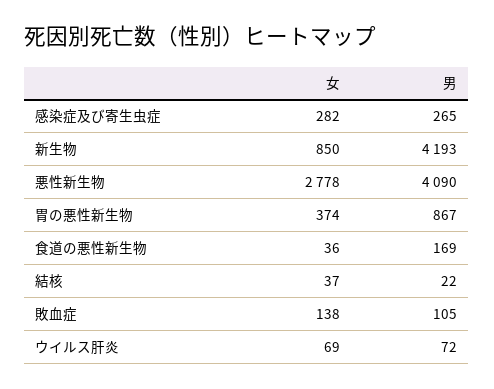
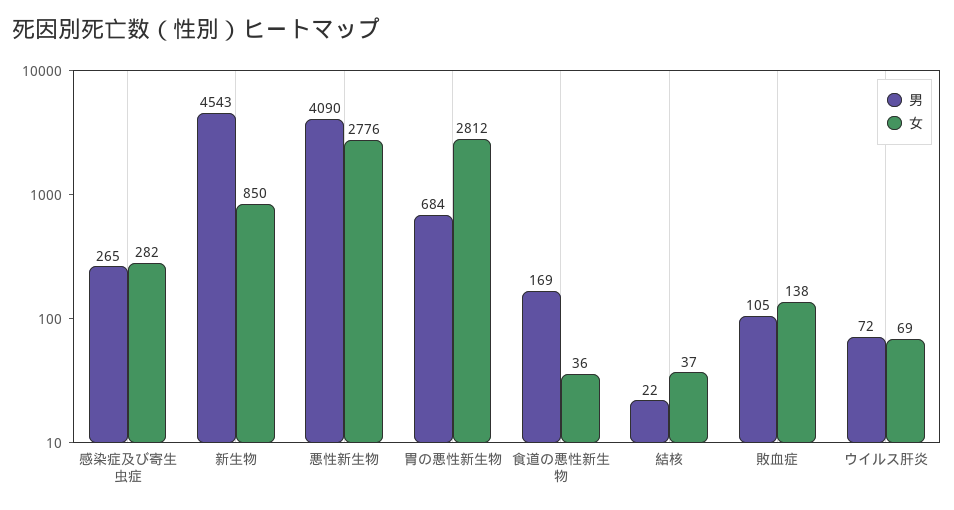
男, 新生物: 4193 -> 4543
女, 悪性新生物: 2778 -> 2776
女, 胃の悪性新生物: 374 -> 2812
男, 胃の悪性新生物: 867 -> 684

